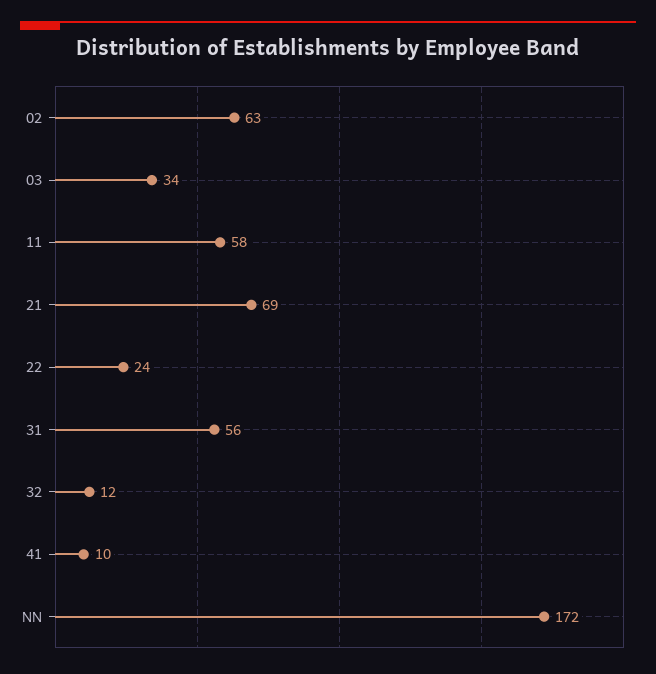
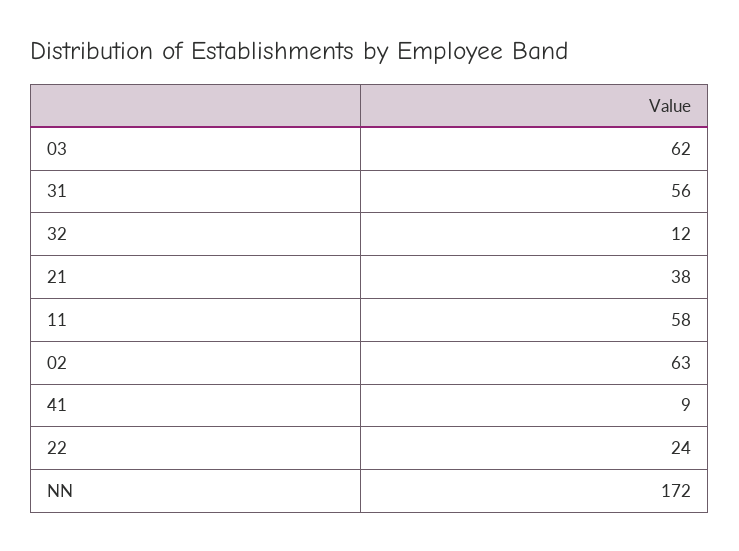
03: 34 -> 62
21: 69 -> 38
41: 10 -> 9

